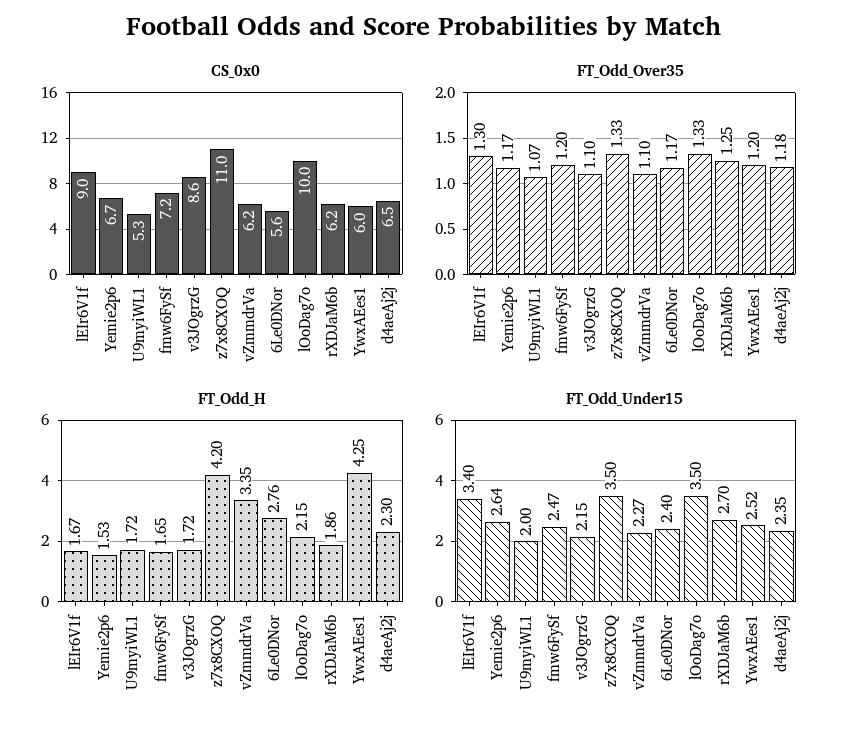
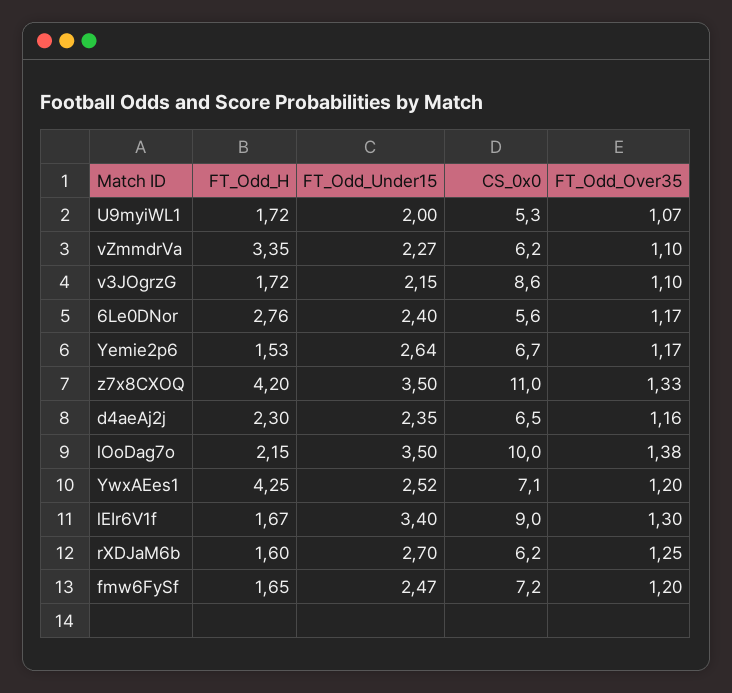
CS_0x0, YwxAEes1: 6 -> 7.1
FT_Odd_Over35, lOoDag7o: 1.33 -> 1.38
FT_Odd_Over35, d4aeAj2j: 1.18 -> 1.16
FT_Odd_H, rXDJaM6b: 1.86 -> 1.6

